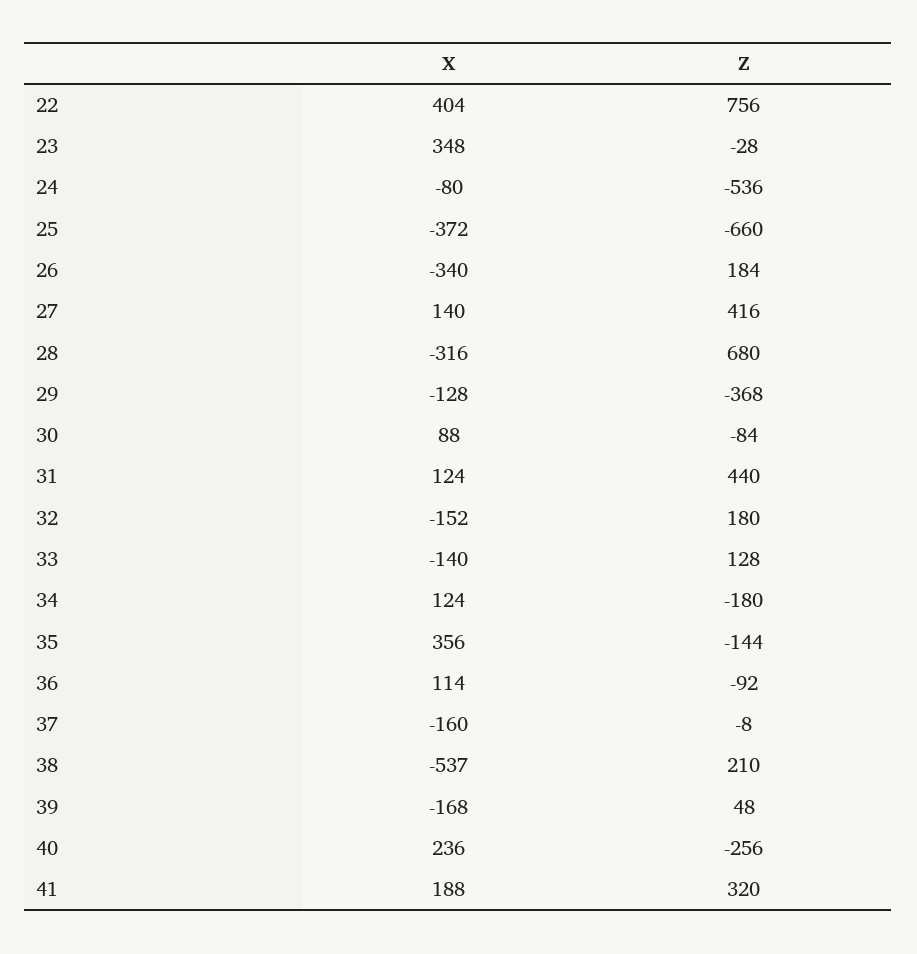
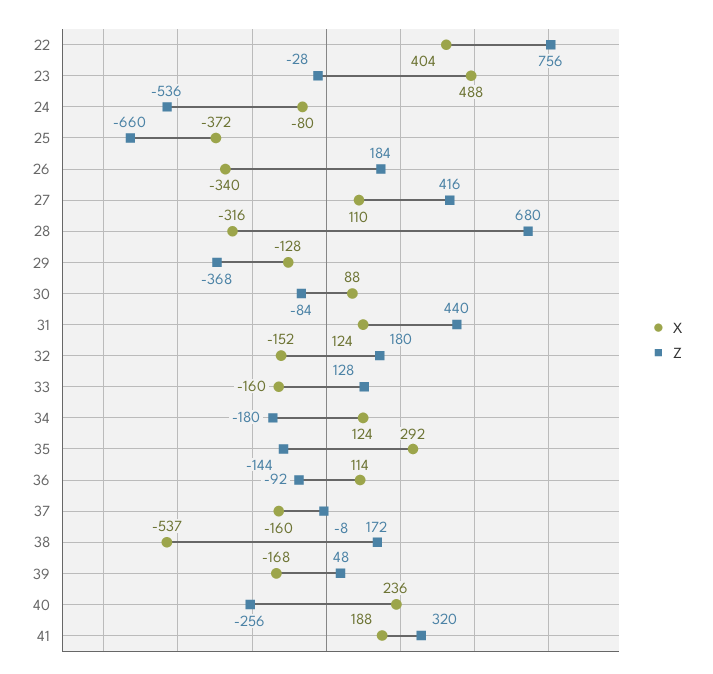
X, 23: 348 -> 488
X, 27: 140 -> 110
X, 33: -140 -> -160
X, 35: 356 -> 292
Z, 38: 210 -> 172

